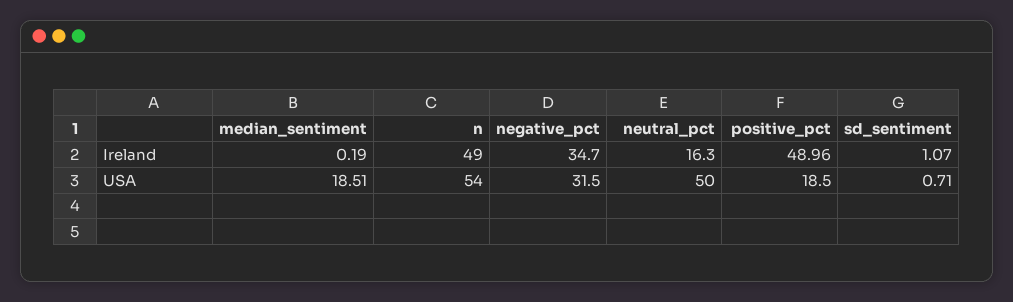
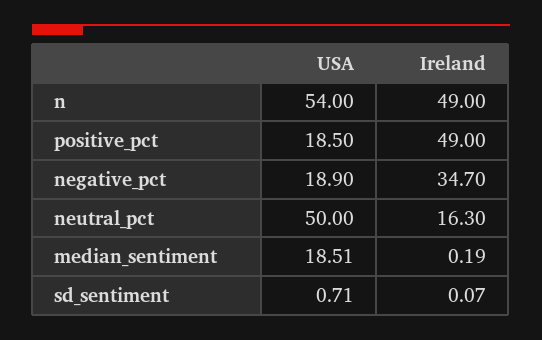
positive_pct, Ireland: 48.96 -> 49
sd_sentiment, Ireland: 1.07 -> 0.07
negative_pct, USA: 31.5 -> 18.9

